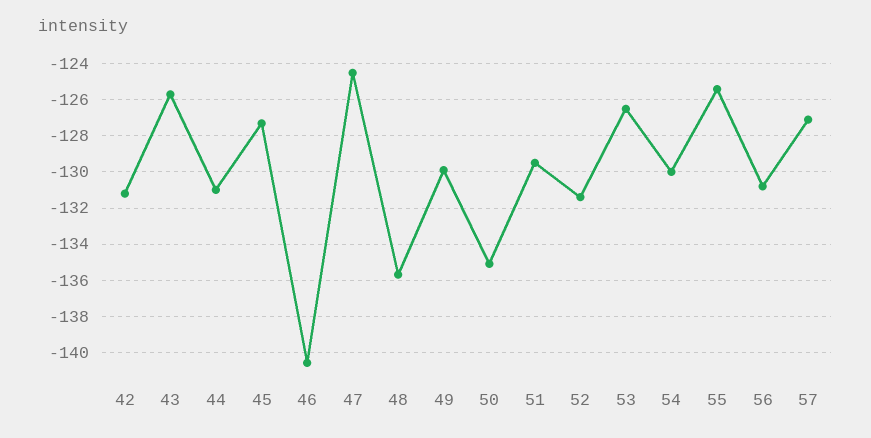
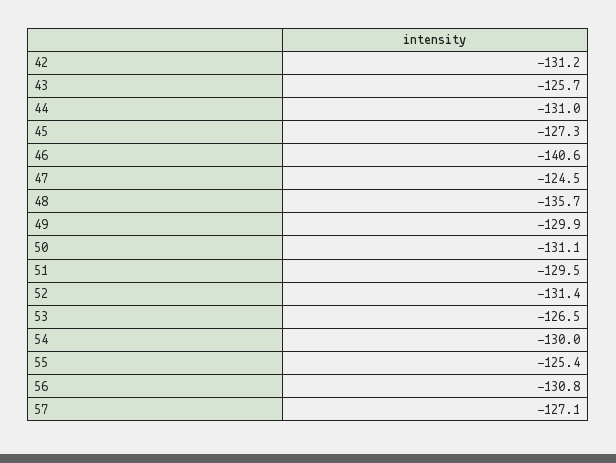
50: -135 -> -131.1

